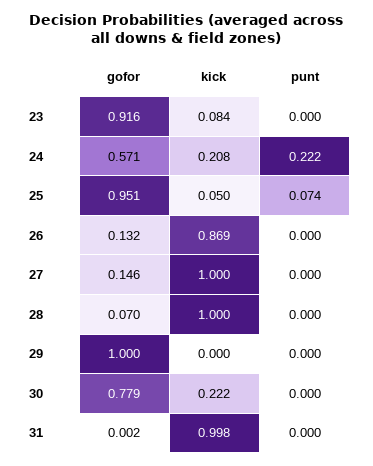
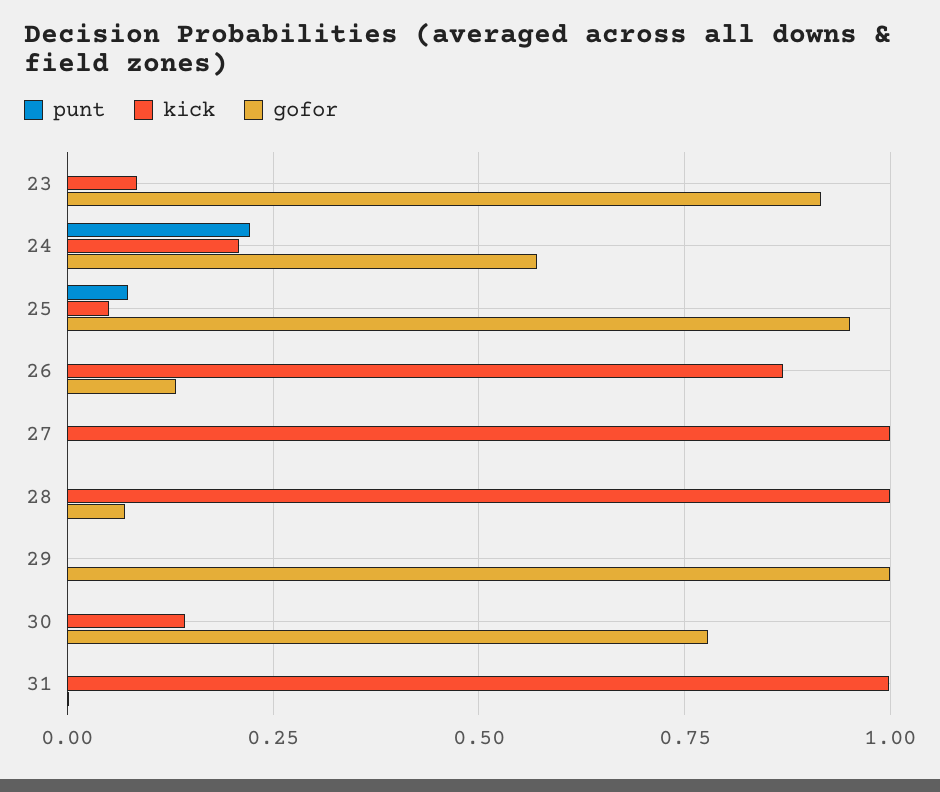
gofor, 27: 0.146 -> 0
kick, 30: 0.222 -> 0.15

